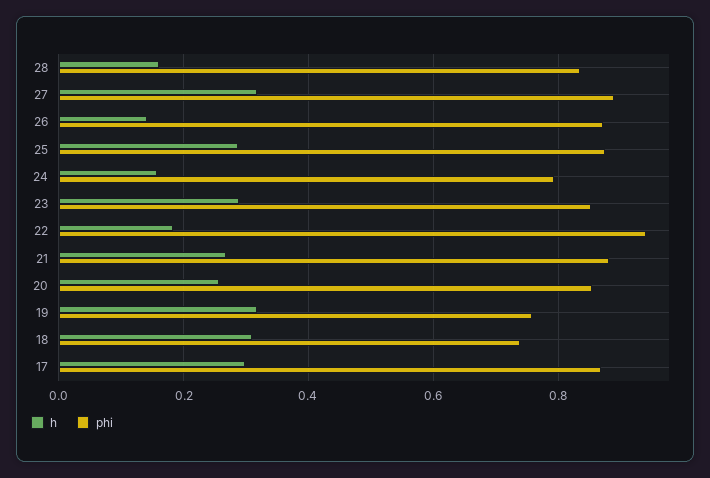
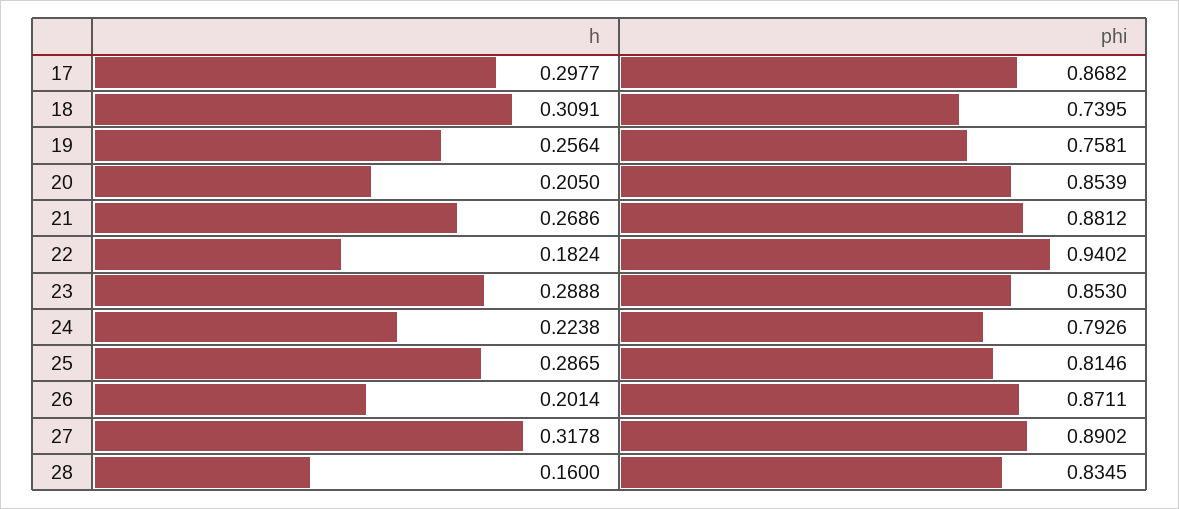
h, 26: 0.14 -> 0.2014
phi, 25: 0.88 -> 0.8146
h, 24: 0.16 -> 0.2238
h, 20: 0.26 -> 0.205
h, 19: 0.32 -> 0.2564

